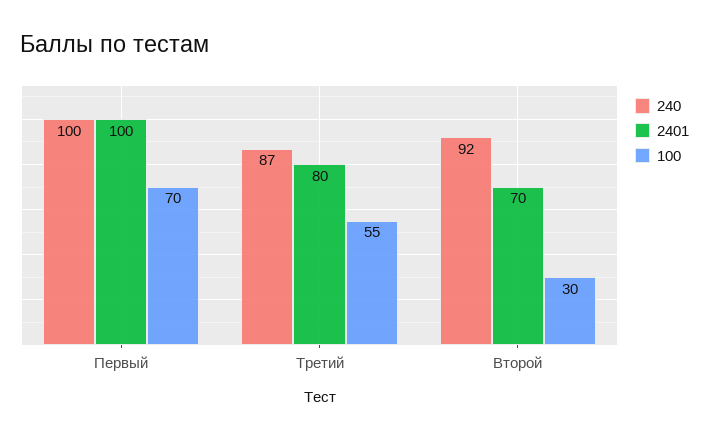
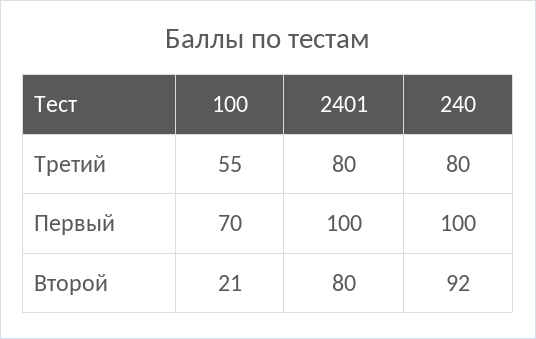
240, Третий: 87 -> 80
2401, Второй: 70 -> 80
100, Второй: 30 -> 21

